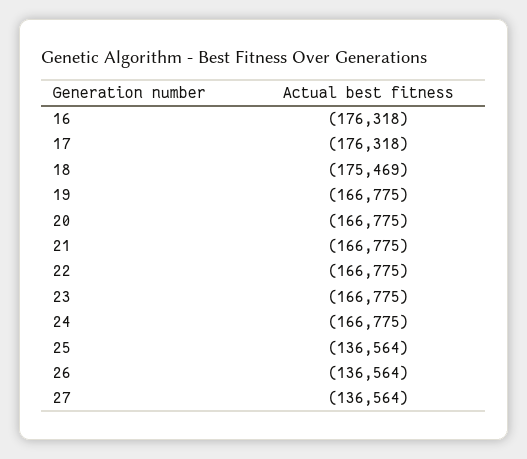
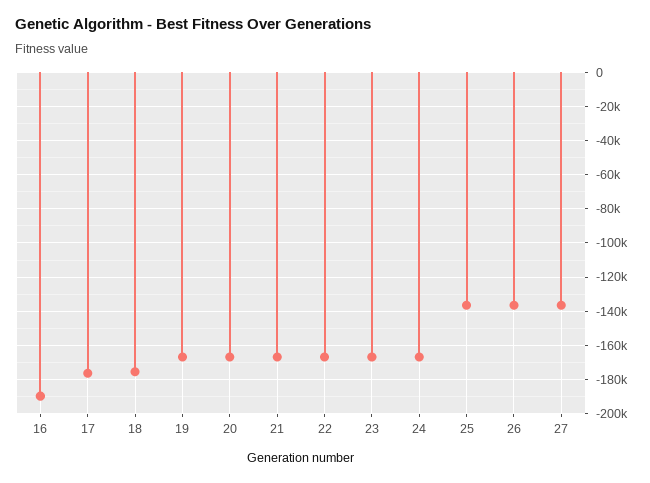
16: -176318 -> -190000

